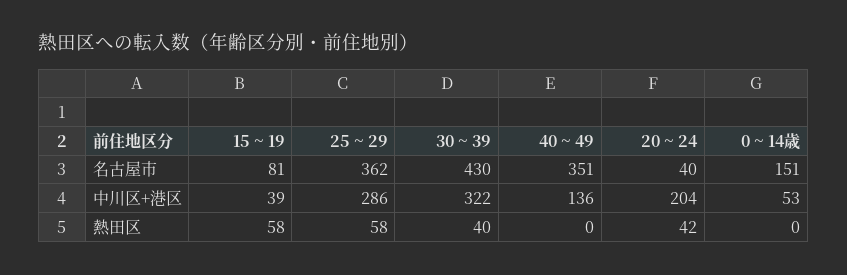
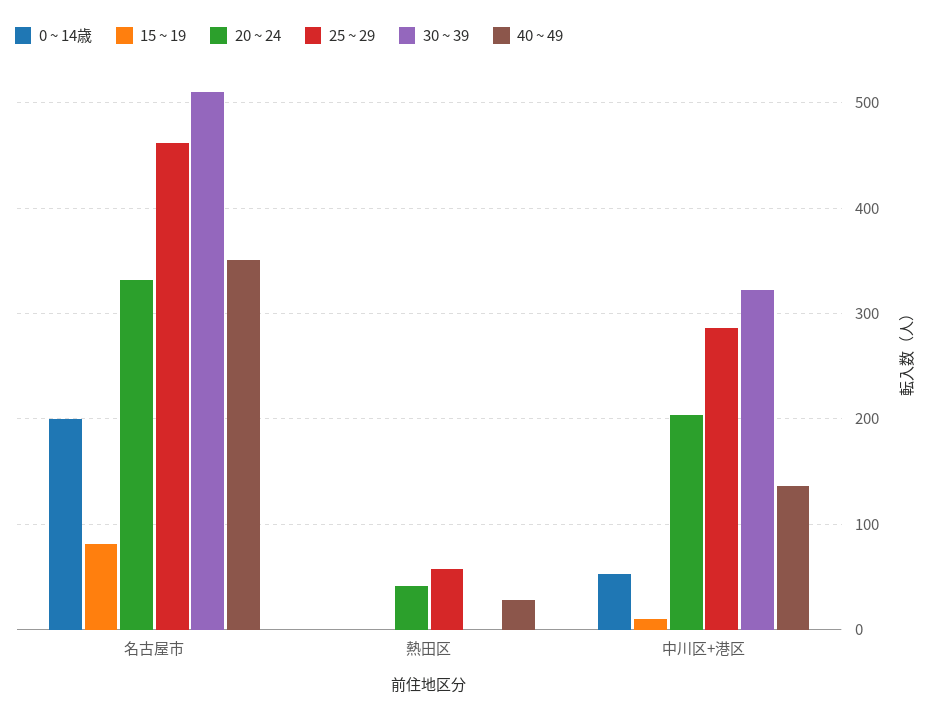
25 ~ 29, 名古屋市: 362 -> 460
30 ~ 39, 名古屋市: 430 -> 510
20 ~ 24, 名古屋市: 40 -> 330
0 ~ 14歳, 名古屋市: 151 -> 200
15 ~ 19, 中川区+港区: 39 -> 10
15 ~ 19, 熱田区: 58 -> 0
30 ~ 39, 熱田区: 40 -> 0
40 ~ 49, 熱田区: 0 -> 30

